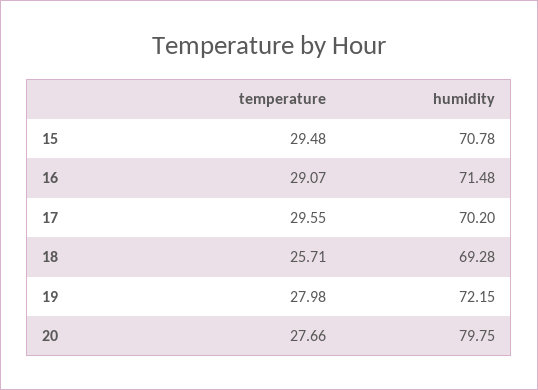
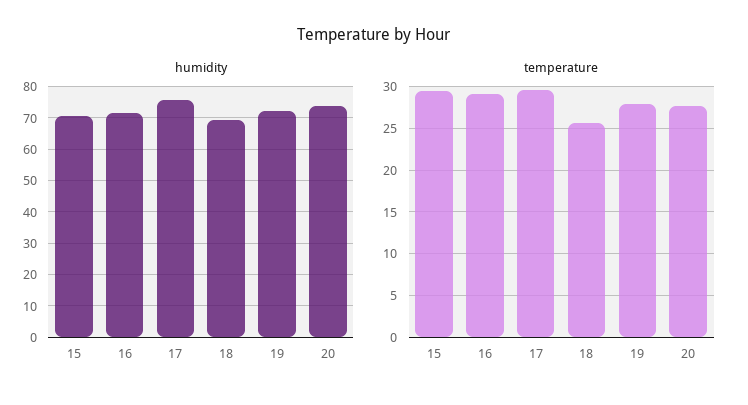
humidity, 17: 70.2 -> 76
humidity, 20: 79.75 -> 74

